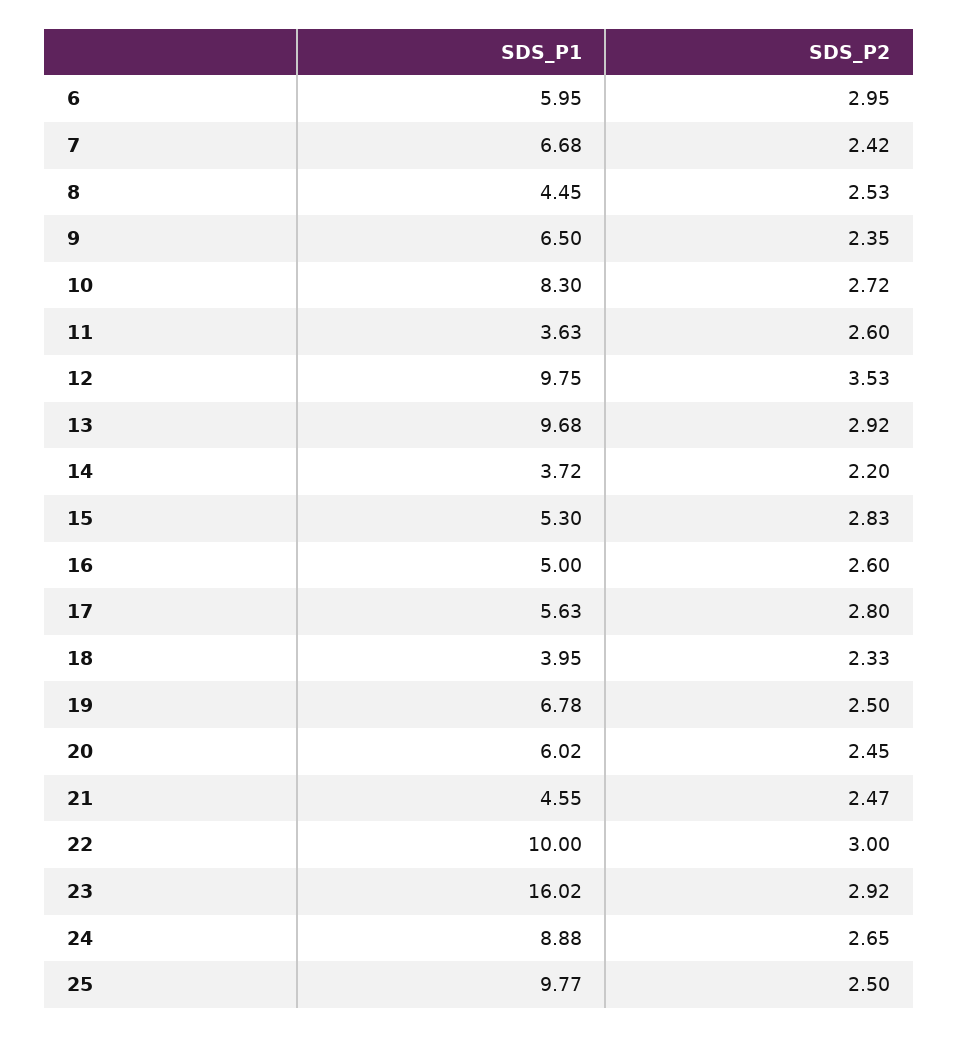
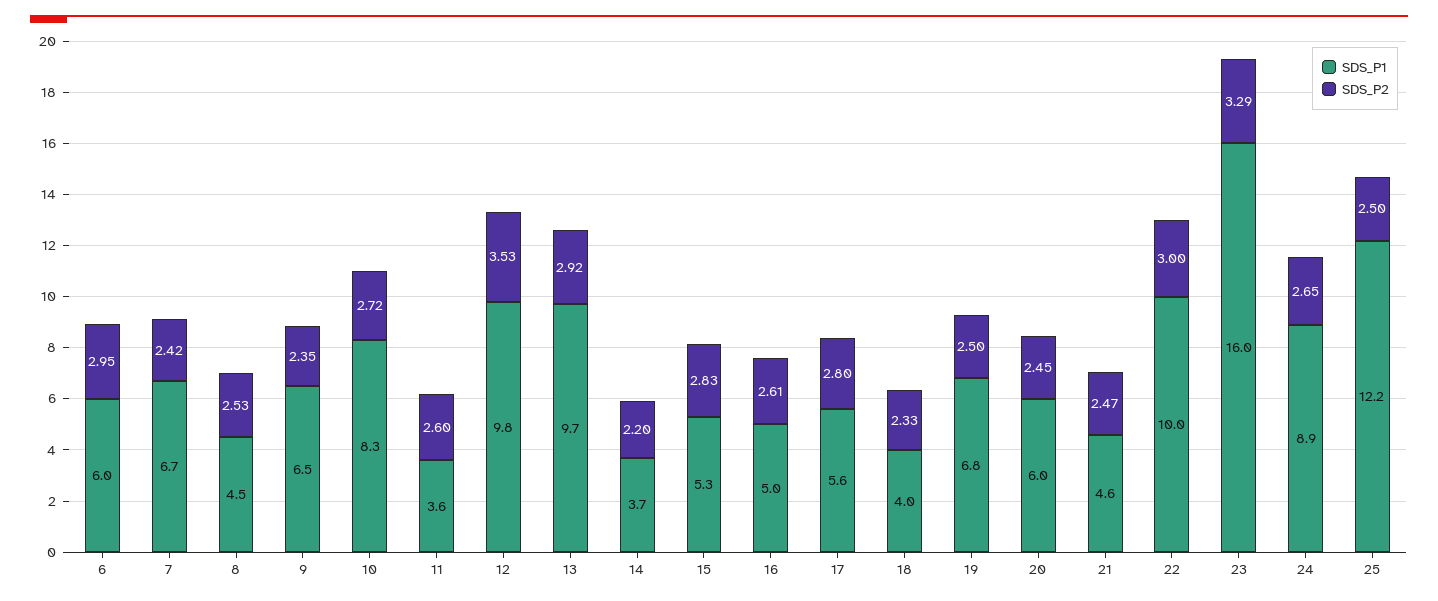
SDS_P2, 16: 2.6 -> 2.61
SDS_P2, 23: 2.92 -> 3.29
SDS_P1, 25: 9.77 -> 12.2

